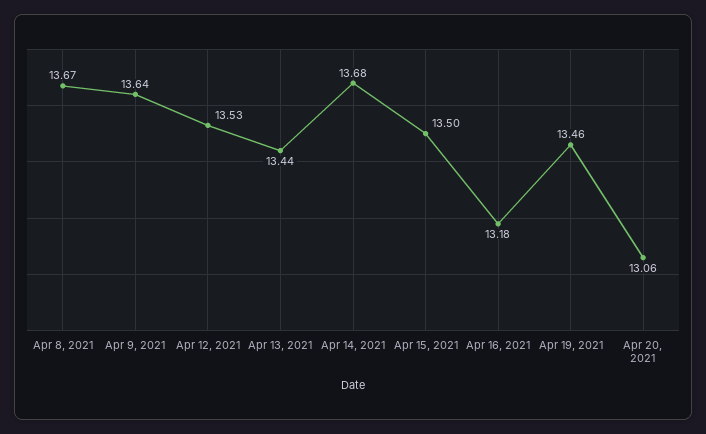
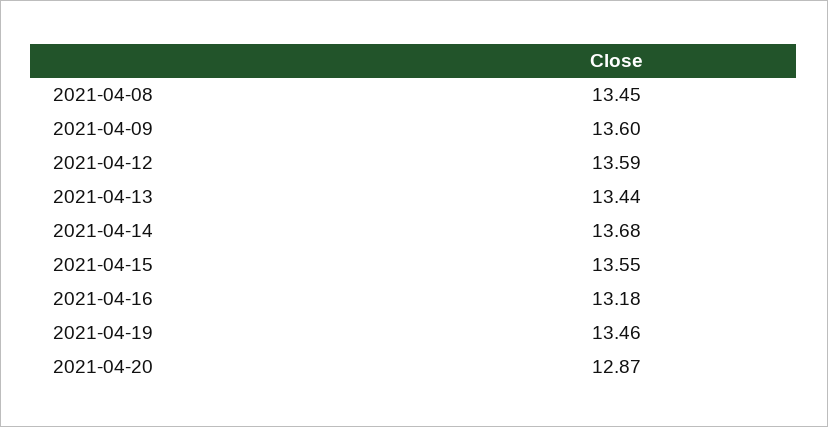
Apr 8, 2021: 13.67 -> 13.45
Apr 9, 2021: 13.64 -> 13.6
Apr 12, 2021: 13.53 -> 13.59
Apr 15, 2021: 13.5 -> 13.55
Apr 20, 2021: 13.06 -> 12.87

